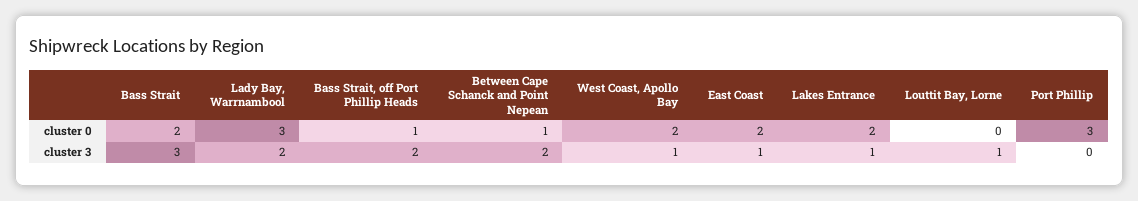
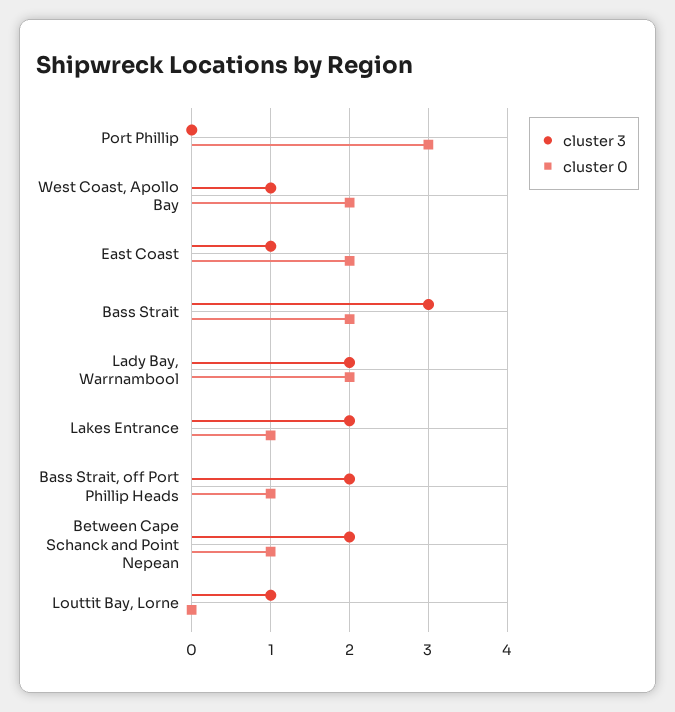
cluster 0, Lady Bay, Warrnambool: 3 -> 2
cluster 0, Lakes Entrance: 2 -> 1
cluster 3, Lakes Entrance: 1 -> 2

